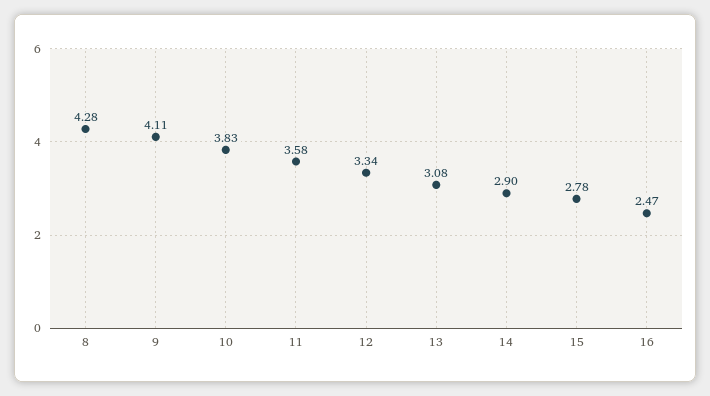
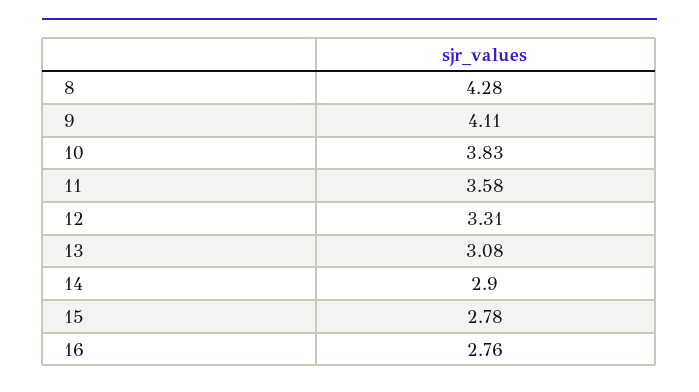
12: 3.34 -> 3.31
16: 2.47 -> 2.76

